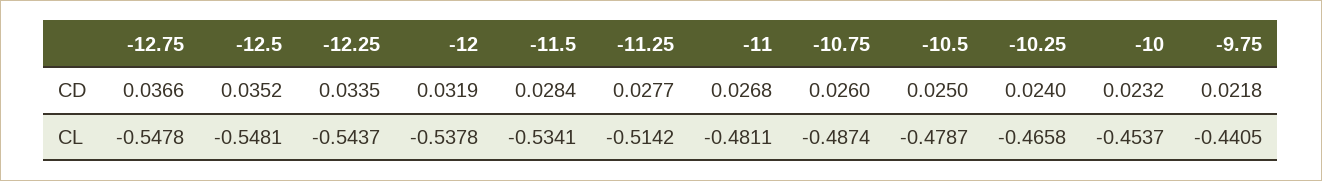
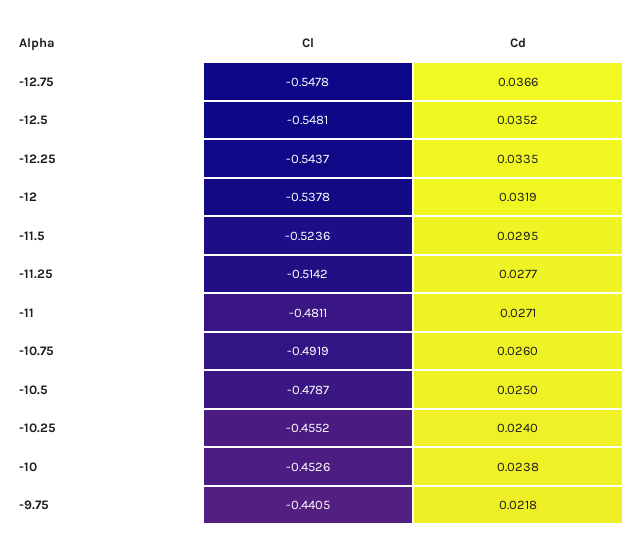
-11.5, CD: 0.0284 -> 0.0295
-11, CD: 0.0268 -> 0.0271
-10, CD: 0.0232 -> 0.0238
-11.5, CL: -0.5341 -> -0.5236
-10.75, CL: -0.4874 -> -0.4919
-10.25, CL: -0.4658 -> -0.4552
-10, CL: -0.4537 -> -0.4526

